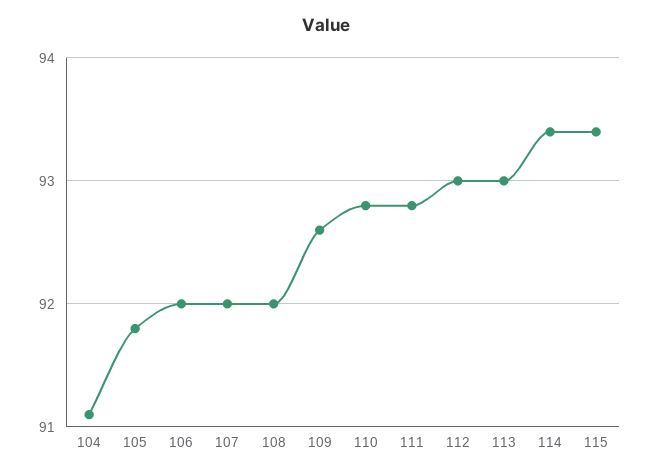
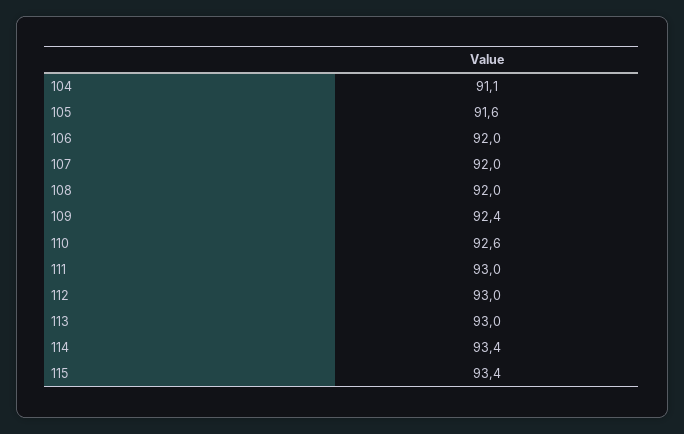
105: 91.8 -> 91.6
109: 92.6 -> 92.4
110: 92.8 -> 92.6
111: 92.8 -> 93

